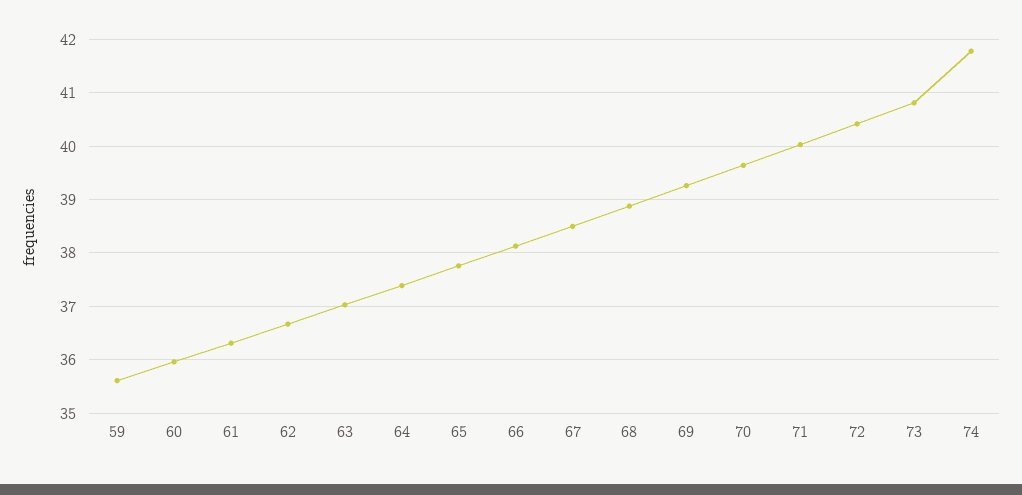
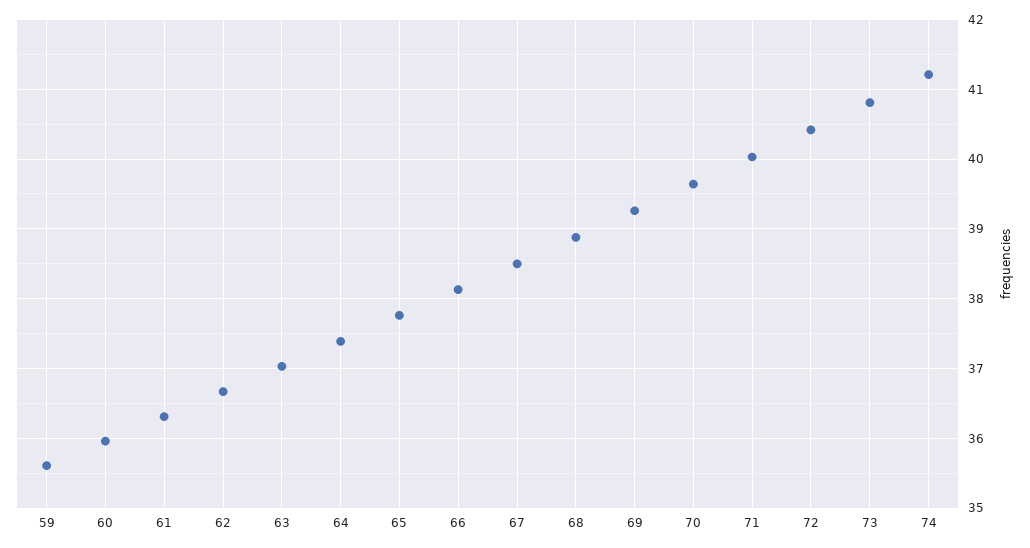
74: 41.8 -> 41.2

